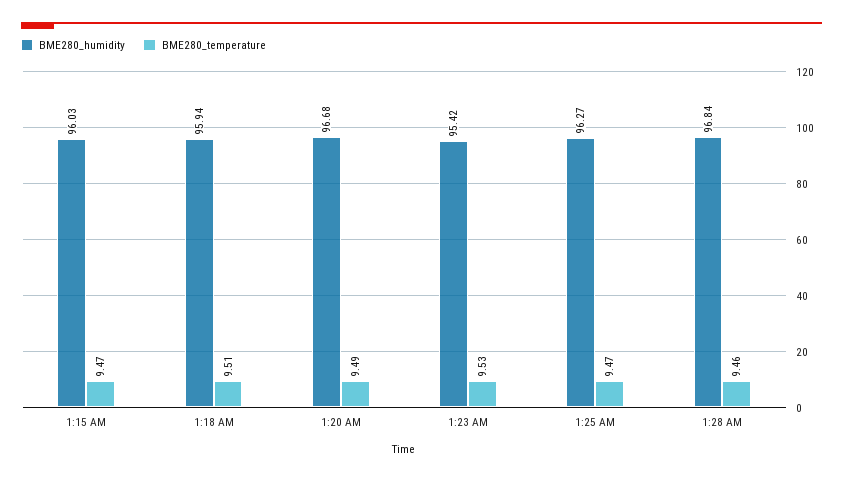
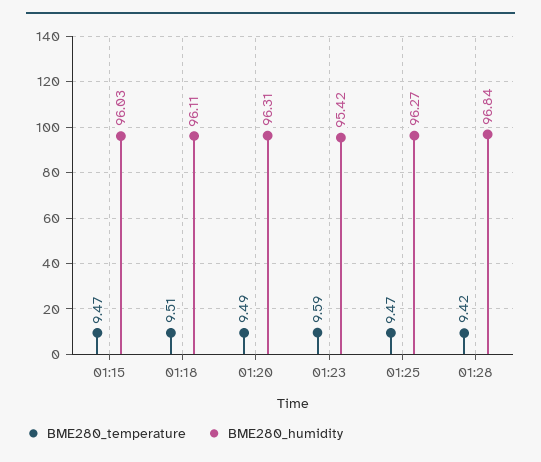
BME280_humidity, 1:18 AM: 95.94 -> 96.11
BME280_humidity, 1:20 AM: 96.68 -> 96.31
BME280_temperature, 1:23 AM: 9.53 -> 9.59
BME280_temperature, 1:28 AM: 9.46 -> 9.42

